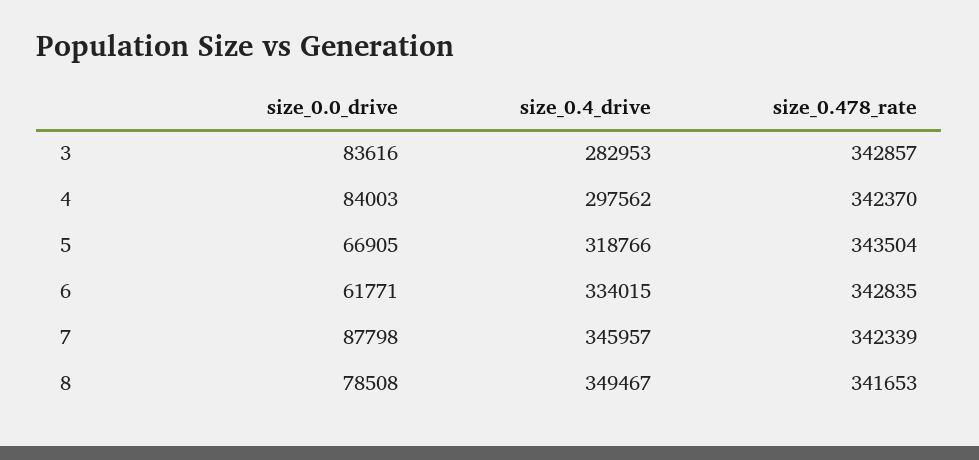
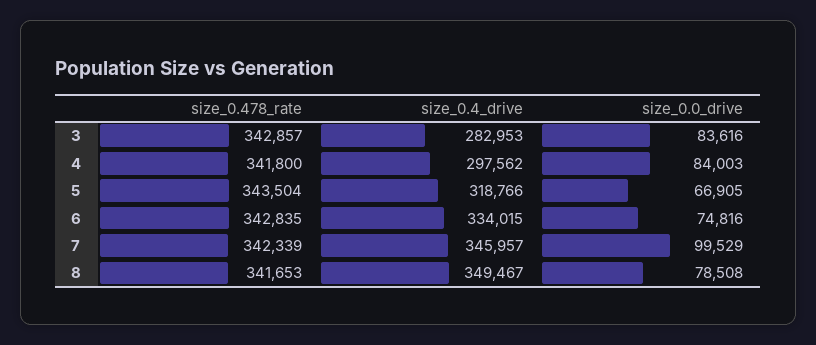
size_0.478_rate, 4: 342370 -> 341800
size_0.0_drive, 6: 61771 -> 74816
size_0.0_drive, 7: 87798 -> 99529

